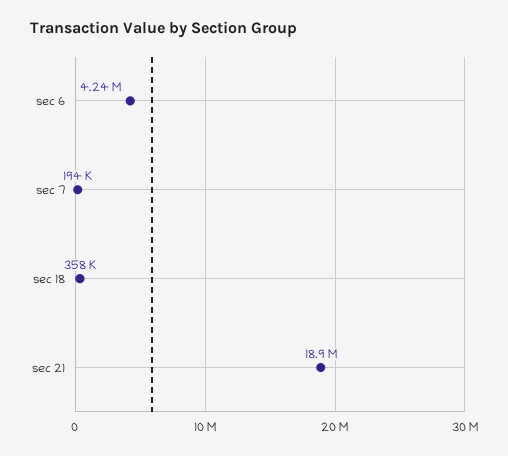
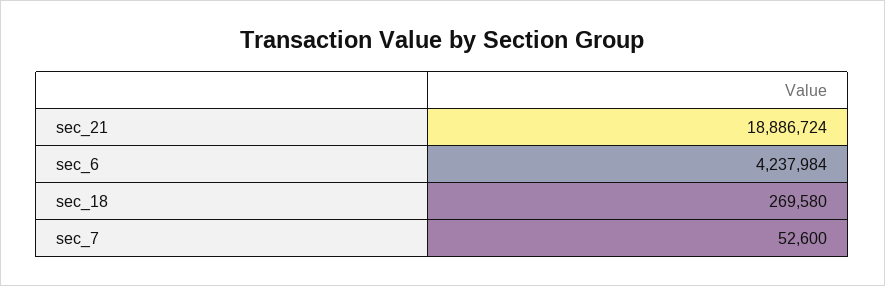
sec 7: 194000 -> 52600
sec 18: 358000 -> 269580

